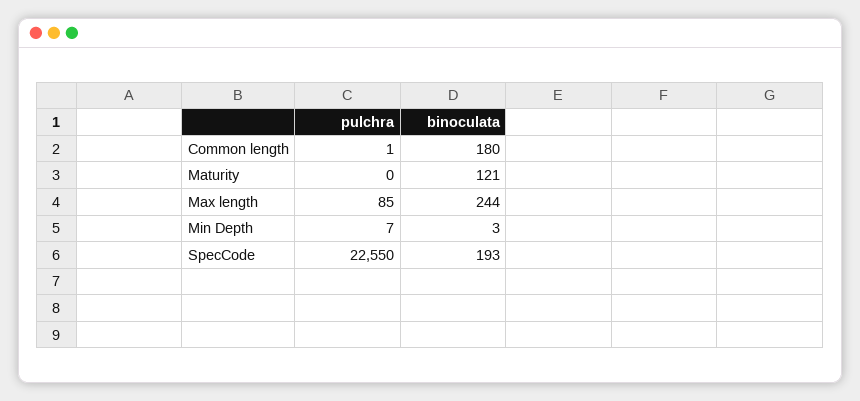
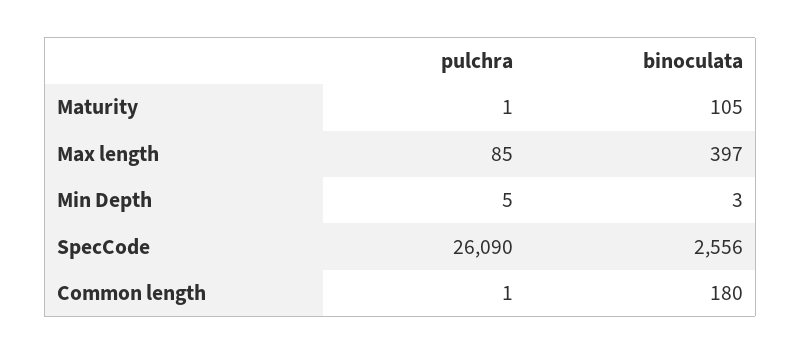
pulchra, Maturity: 0 -> 1
binoculata, Maturity: 121 -> 105
binoculata, Max length: 244 -> 397
pulchra, Min Depth: 7 -> 5
pulchra, SpecCode: 22550 -> 26090
binoculata, SpecCode: 193 -> 2556

